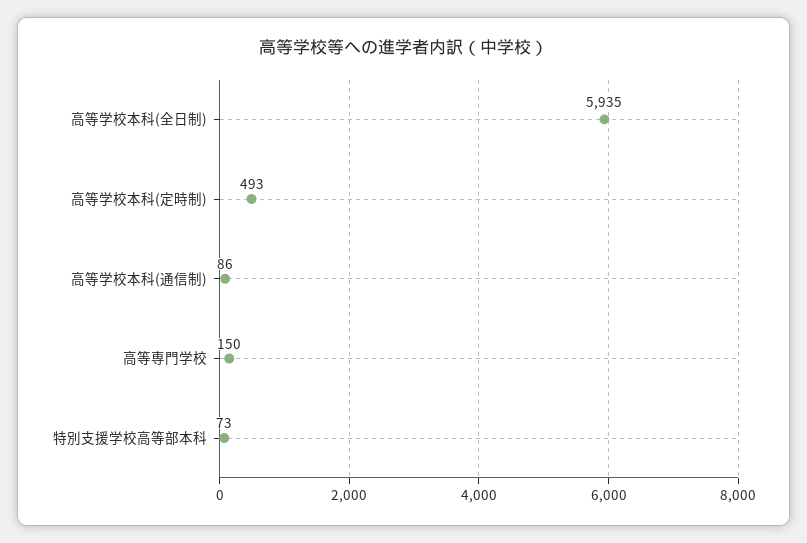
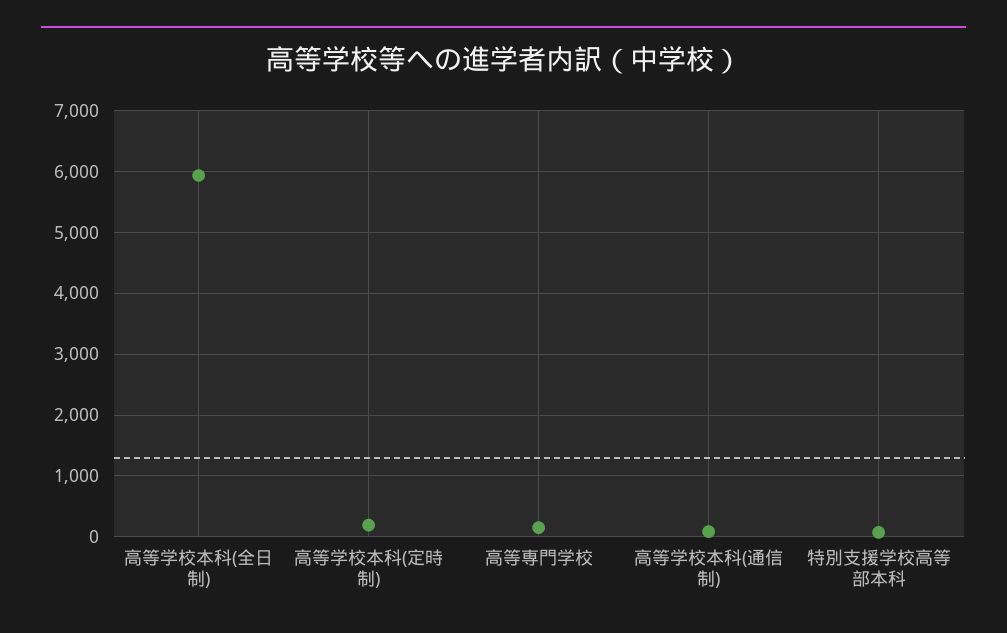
高等学校本科(定時制): 493 -> 200

